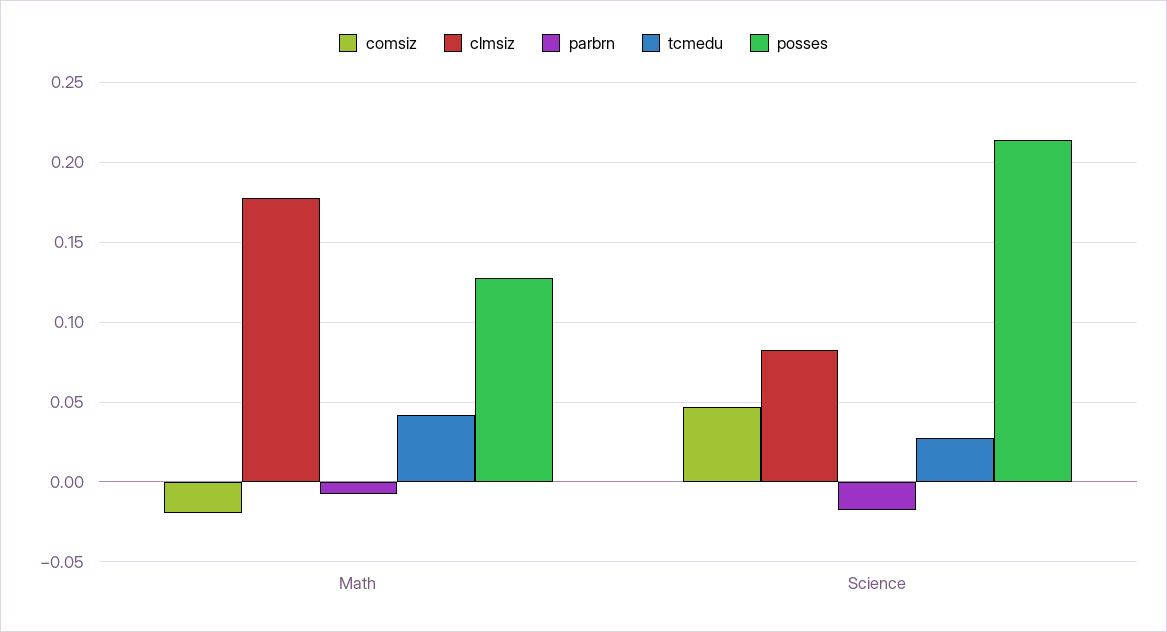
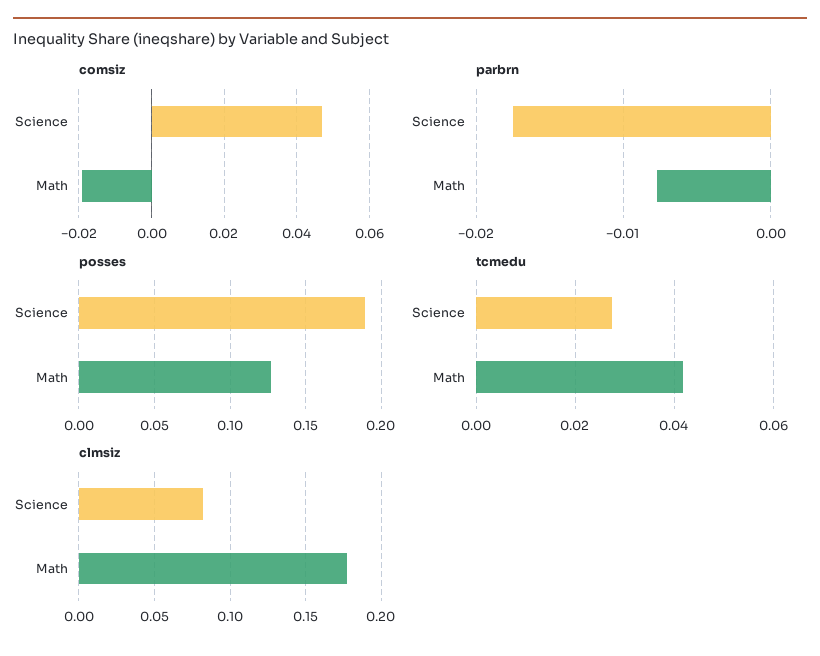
posses, Science: 0.215 -> 0.19

